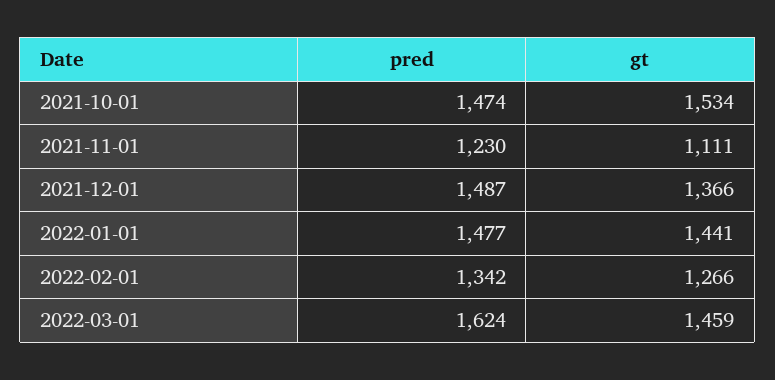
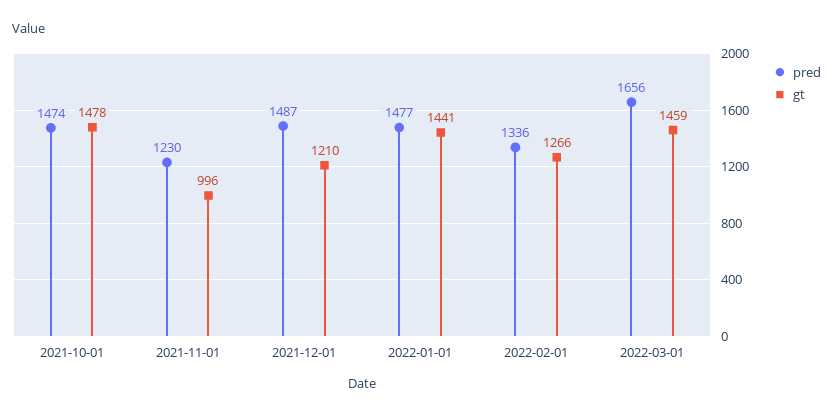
gt, 2021-10-01: 1534 -> 1478
gt, 2021-11-01: 1111 -> 996
gt, 2021-12-01: 1366 -> 1210
pred, 2022-02-01: 1342 -> 1336
pred, 2022-03-01: 1624 -> 1656

